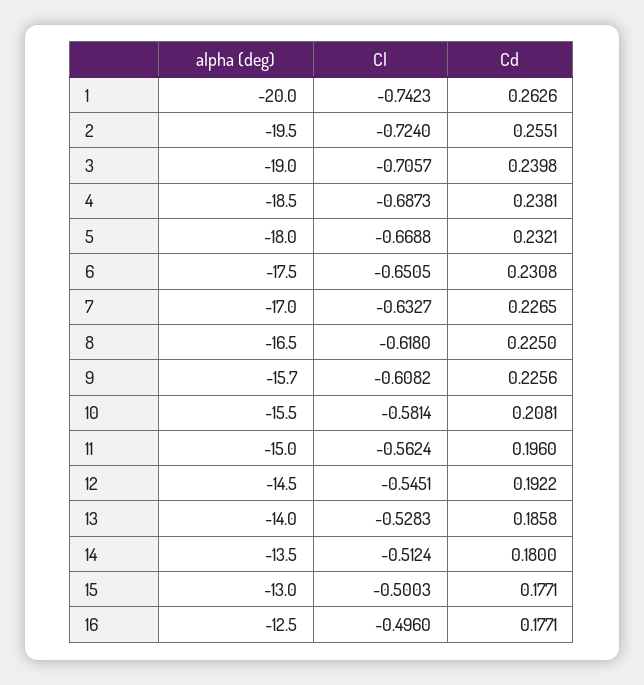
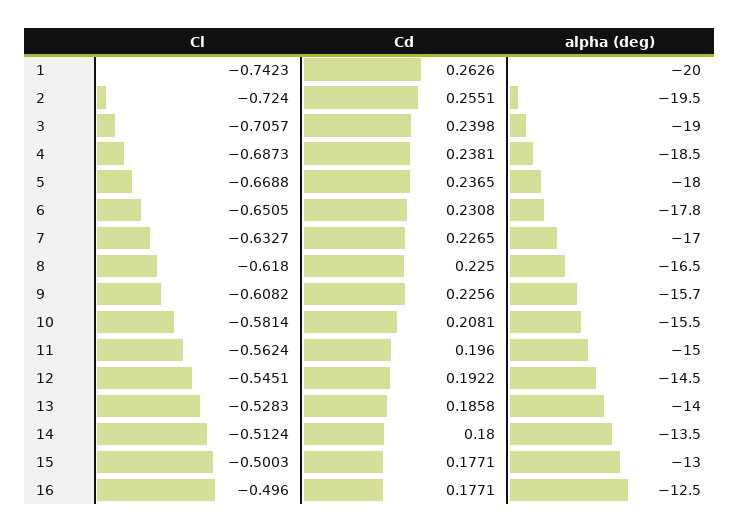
Cd, 5: 0.2321 -> 0.2365
alpha (deg), 6: -17.5 -> -17.8

